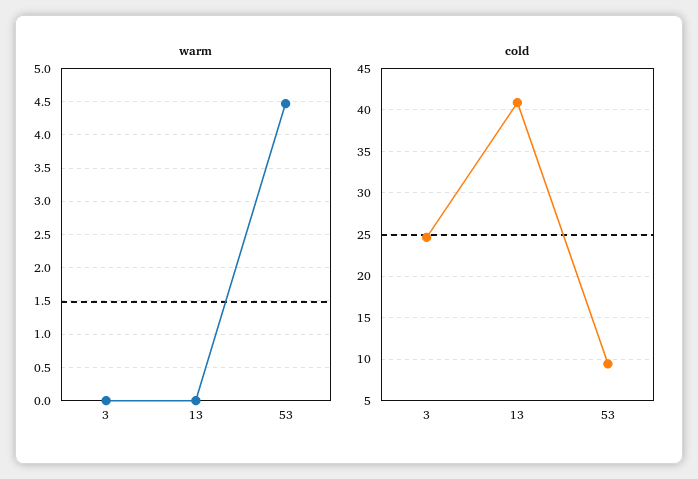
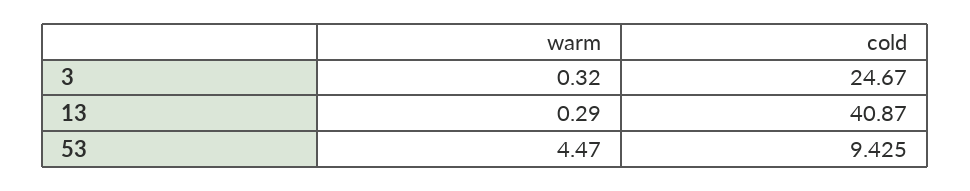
warm, 3: 0 -> 0.32
warm, 13: 0 -> 0.29

